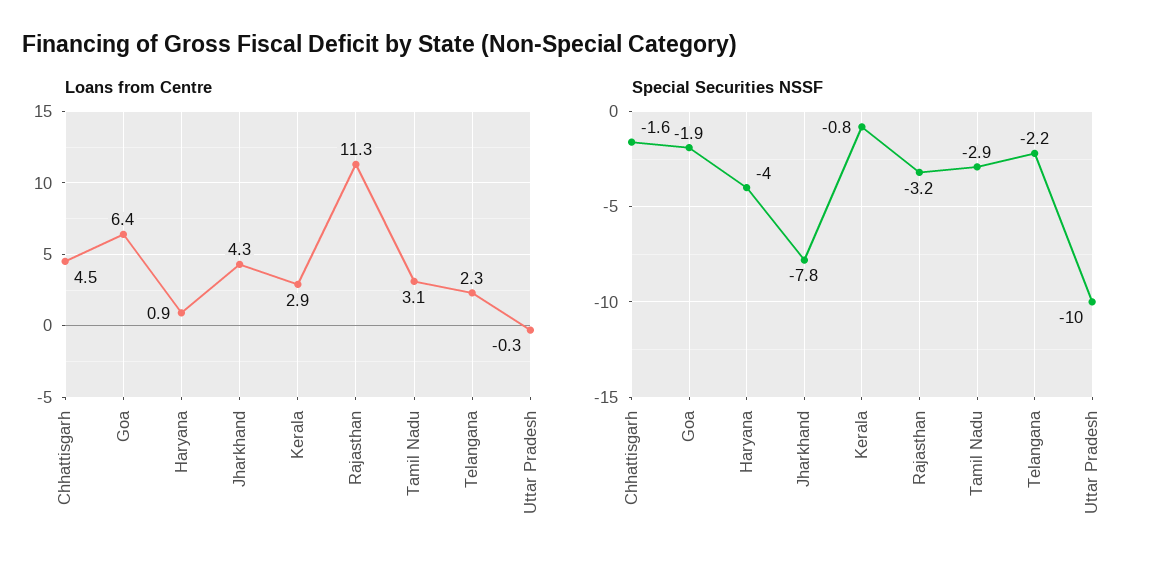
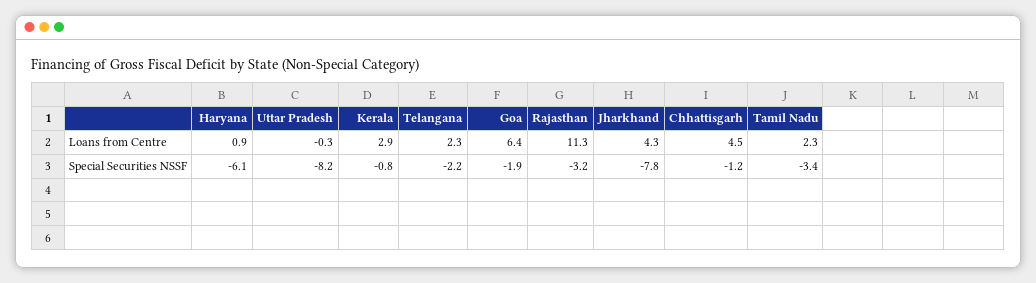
Loans from Centre, Tamil Nadu: 3.1 -> 2.3
Special Securities NSSF, Chhattisgarh: -1.6 -> -1.2
Special Securities NSSF, Haryana: -4 -> -6.1
Special Securities NSSF, Tamil Nadu: -2.9 -> -3.4
Special Securities NSSF, Uttar Pradesh: -10 -> -8.2

